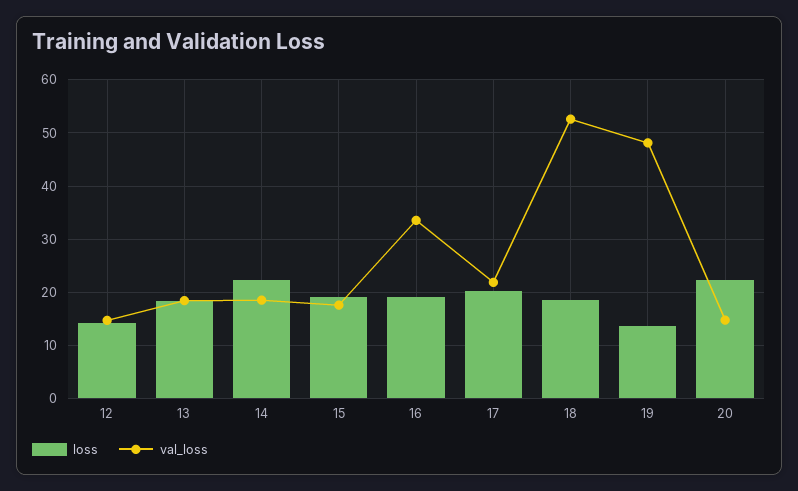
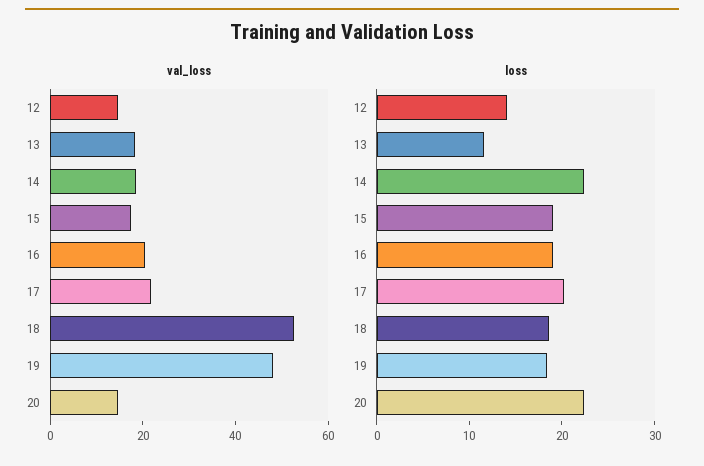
loss, 13: 18 -> 12
val_loss, 16: 34 -> 20
loss, 19: 14 -> 18

